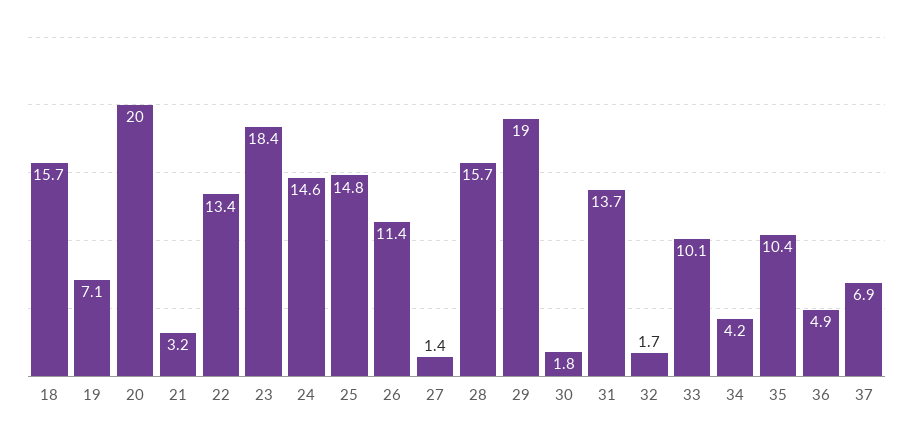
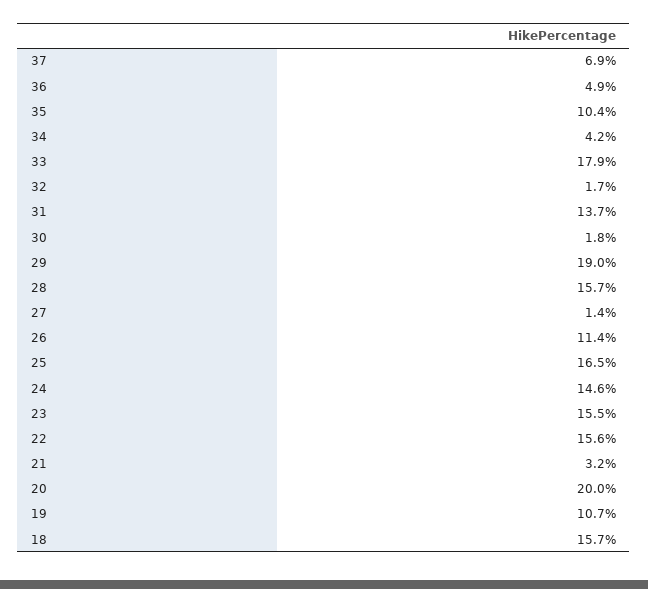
19: 7.1 -> 10.7
22: 13.4 -> 15.6
23: 18.4 -> 15.5
25: 14.8 -> 16.5
33: 10.1 -> 17.9

